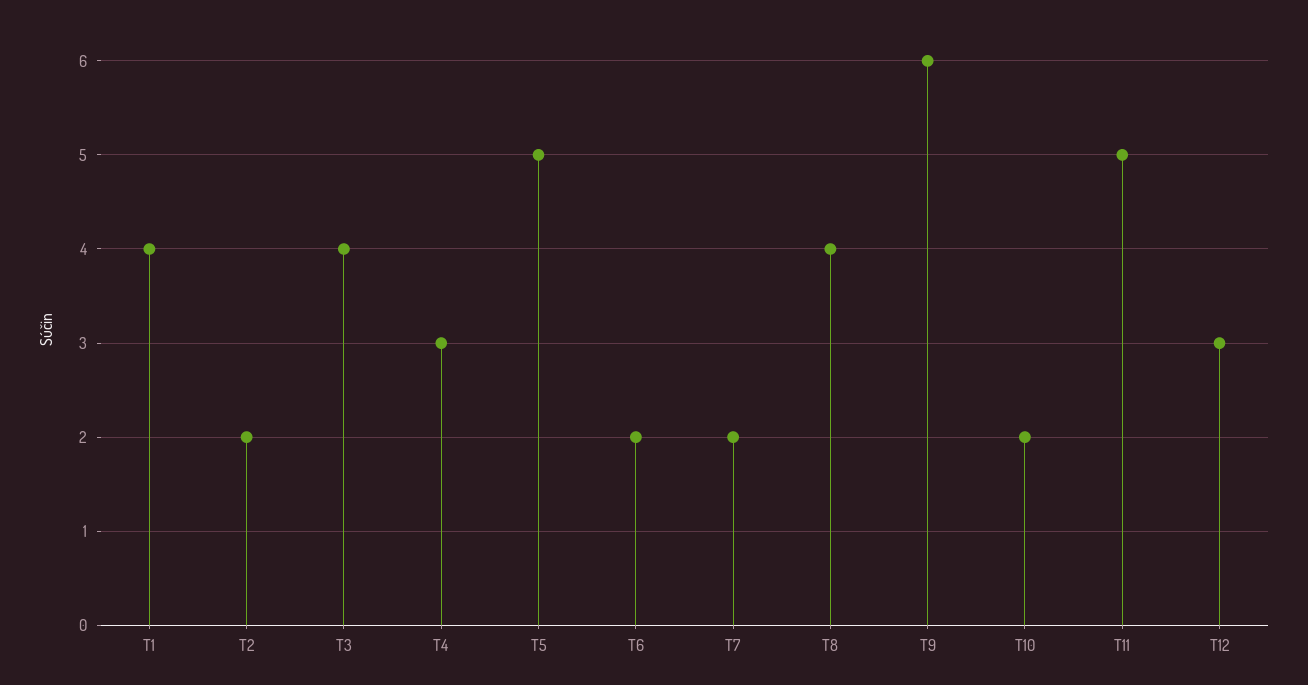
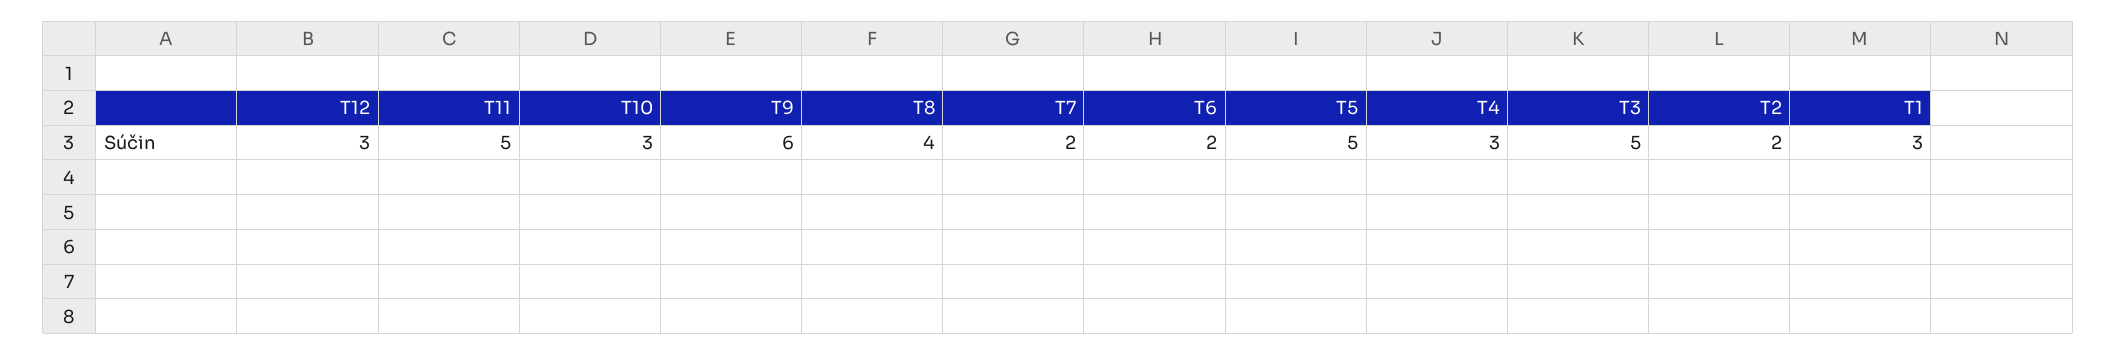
T1: 4 -> 3
T3: 4 -> 5
T10: 2 -> 3

